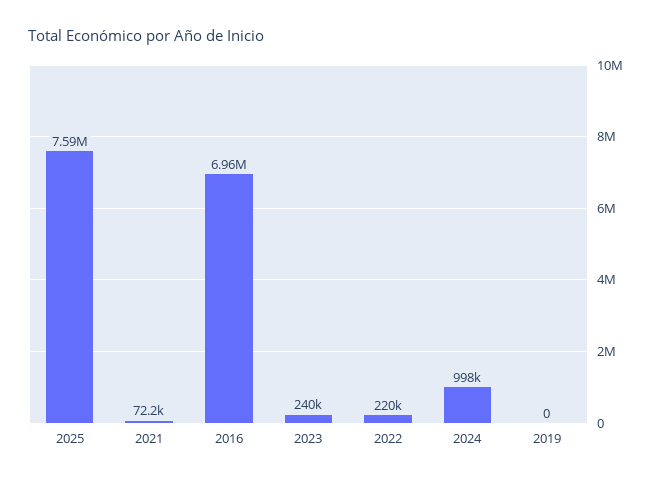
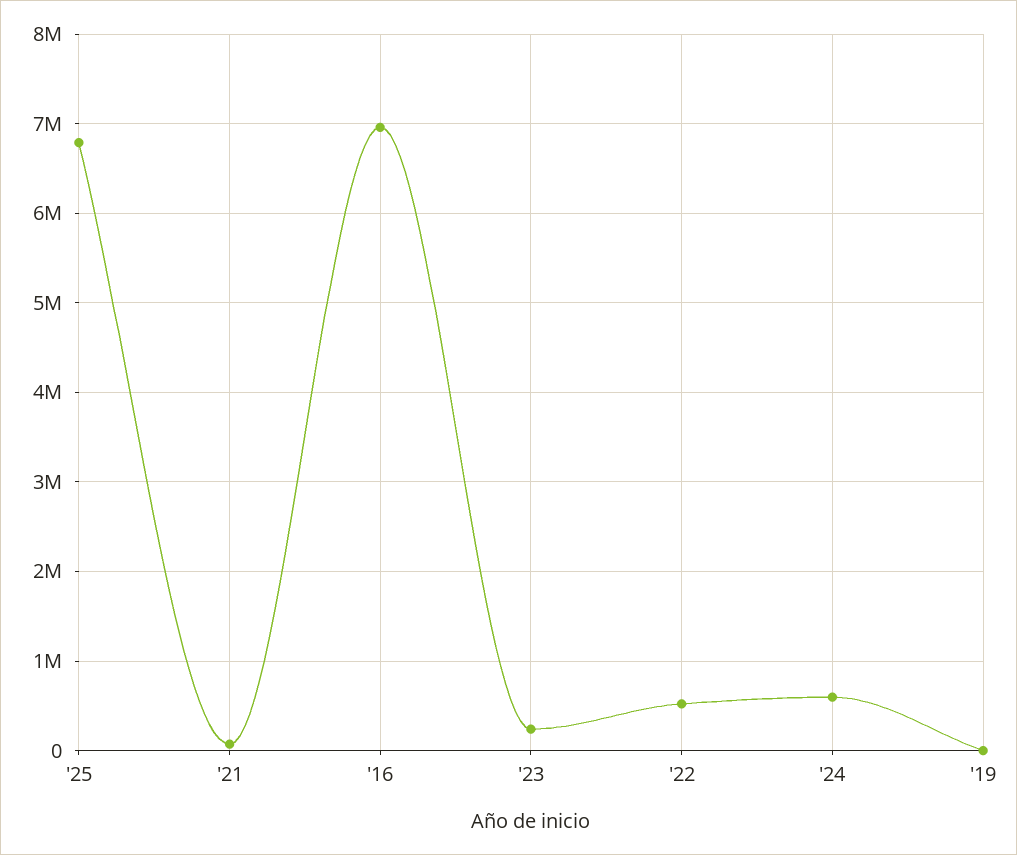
2025: 7590000 -> 6800000
2022: 220000 -> 500000
2024: 998000 -> 600000

